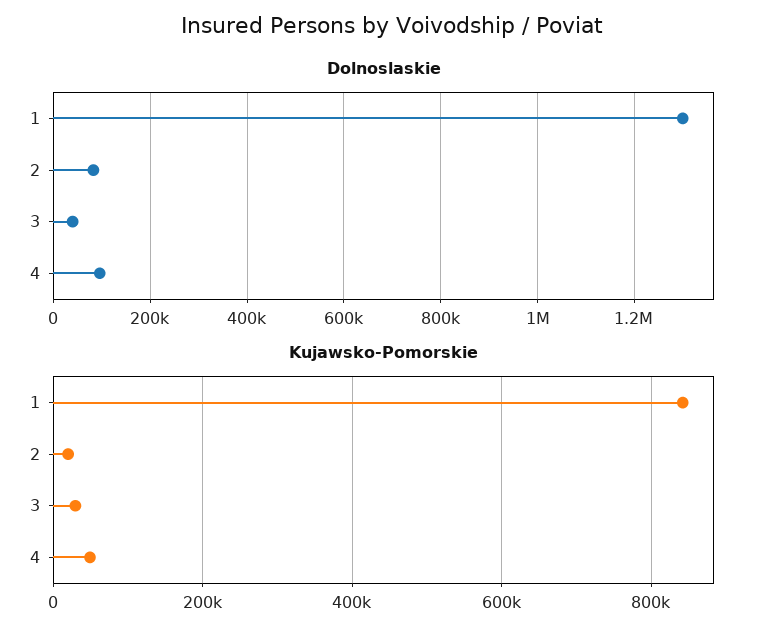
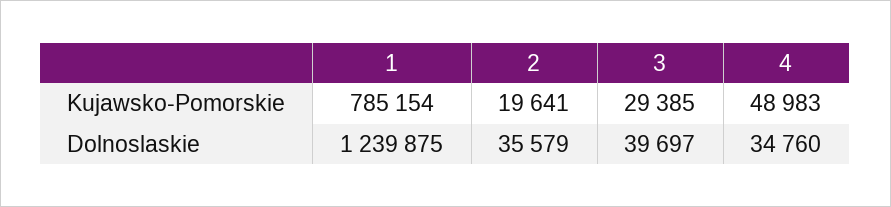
Dolnoslaskie, 1: 1300000 -> 1239875
Dolnoslaskie, 2: 80000 -> 35579
Dolnoslaskie, 4: 100000 -> 34760
Kujawsko-Pomorskie, 1: 840000 -> 785154

